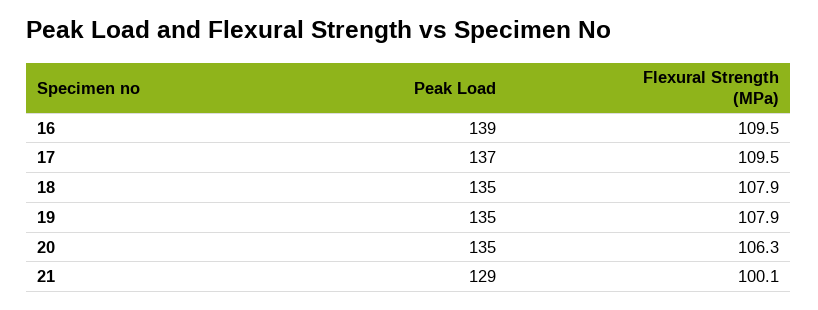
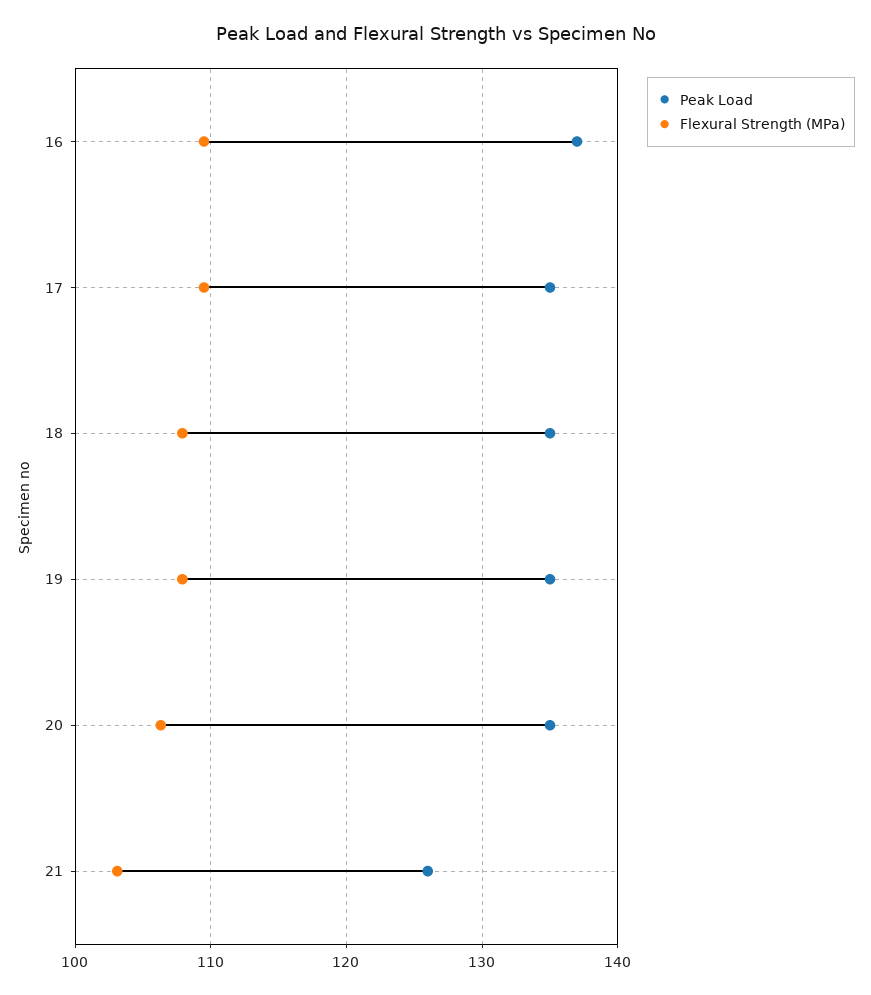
Peak Load, 16: 139 -> 137
Peak Load, 17: 137 -> 135
Peak Load, 21: 129 -> 126
Flexural Strength (MPa), 21: 100.1 -> 103

